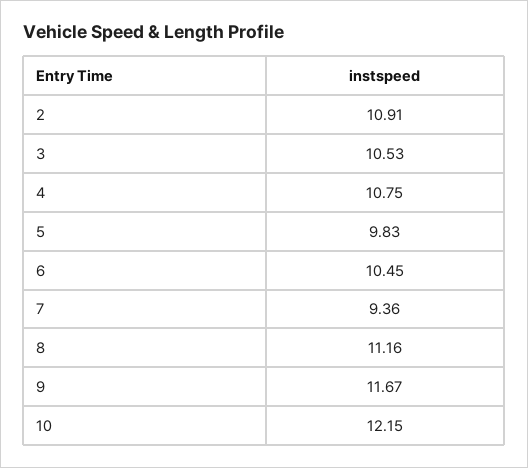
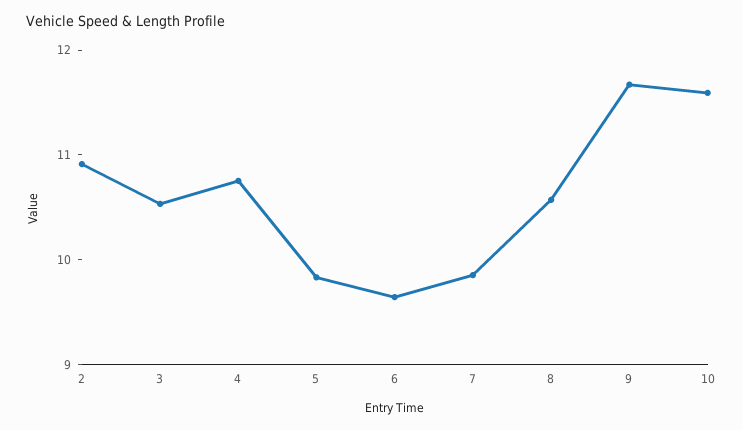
6: 10.45 -> 9.6
7: 9.36 -> 9.8
8: 11.16 -> 10.6
10: 12.15 -> 11.6

